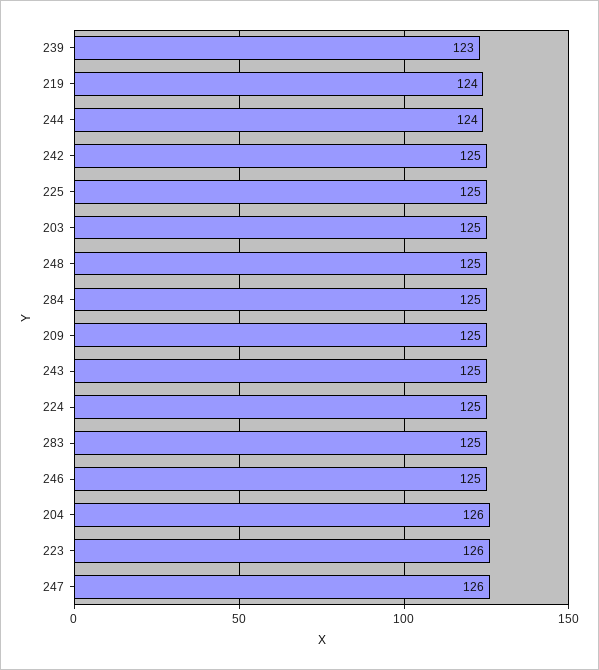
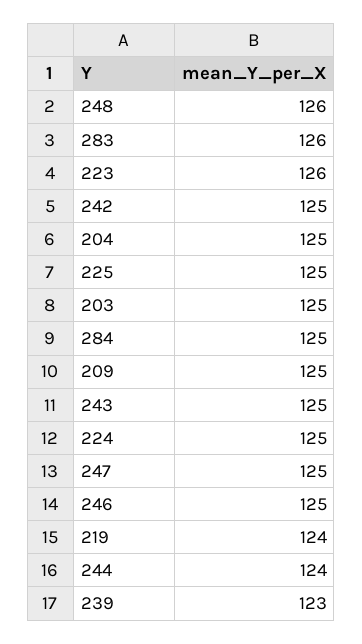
248: 125 -> 126
283: 125 -> 126
204: 126 -> 125
247: 126 -> 125

